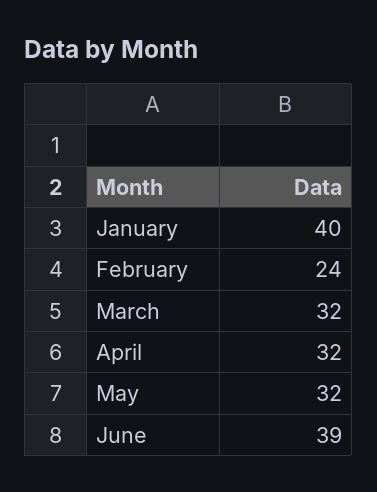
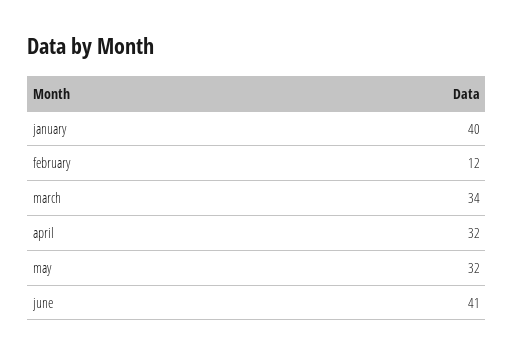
February: 24 -> 12
March: 32 -> 34
June: 39 -> 41

